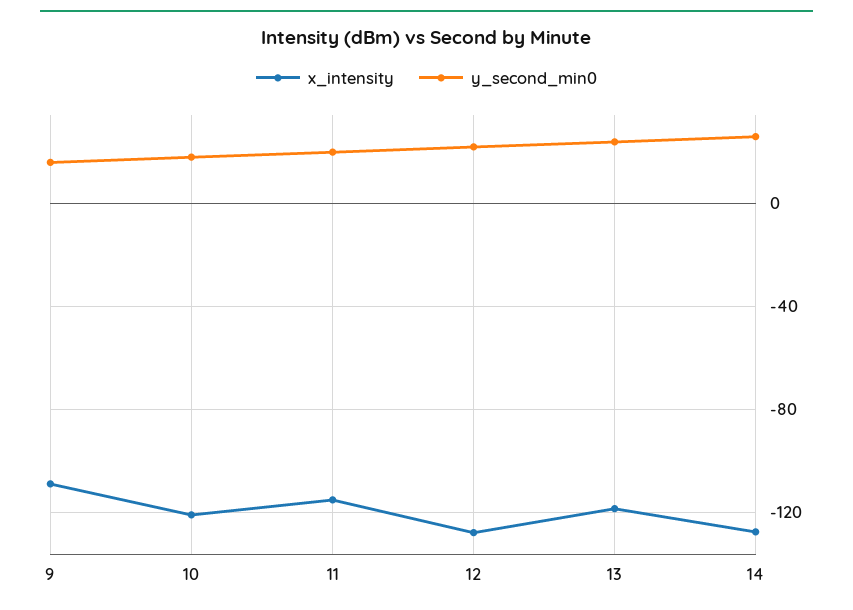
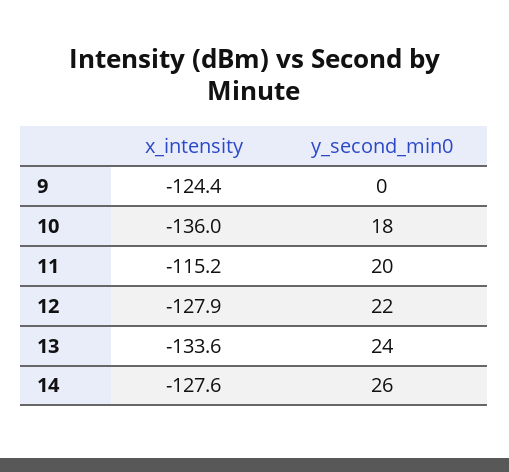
x_intensity, 9: -110 -> -124.4
y_second_min0, 9: 15 -> 0
x_intensity, 10: -120 -> -136
x_intensity, 13: -120 -> -133.6

